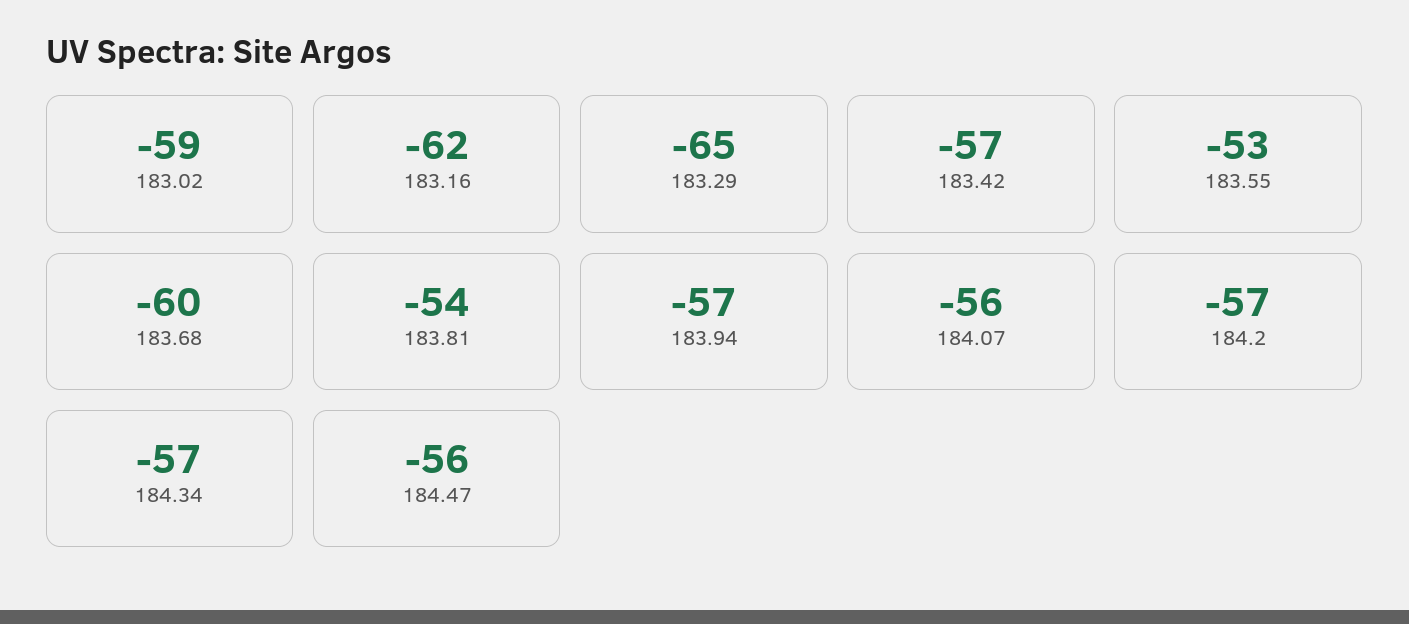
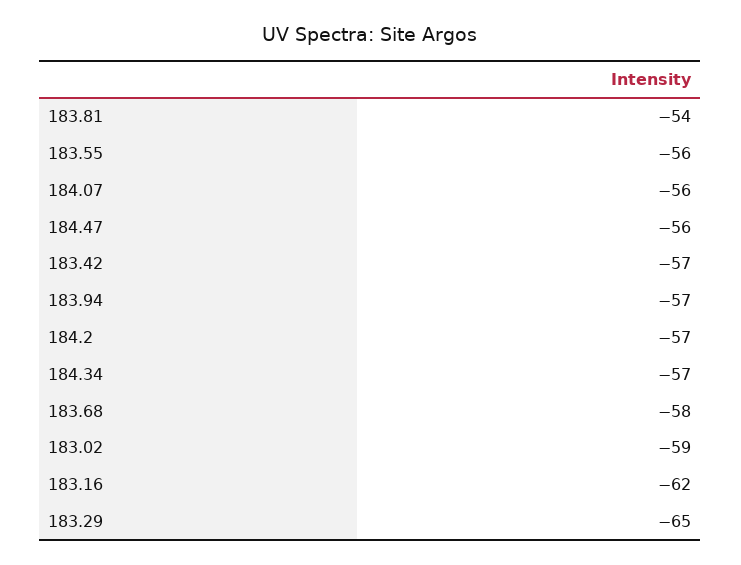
183.55: -53 -> -56
183.68: -60 -> -58

